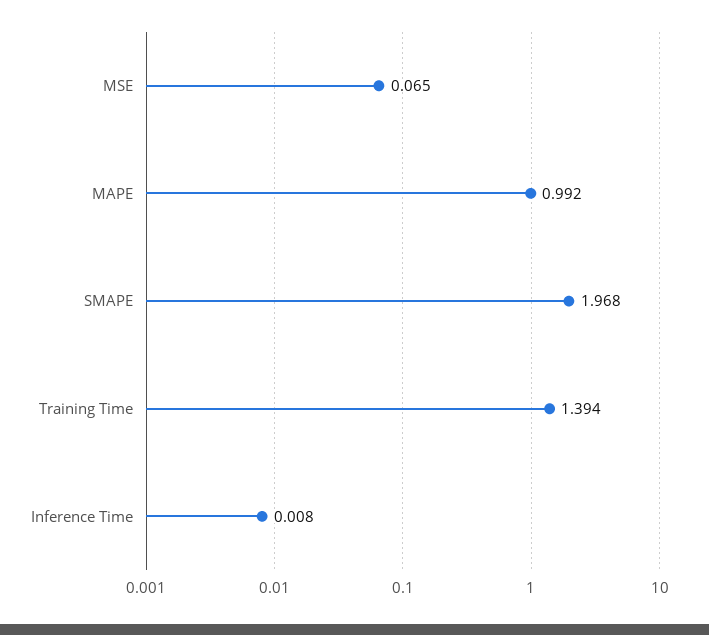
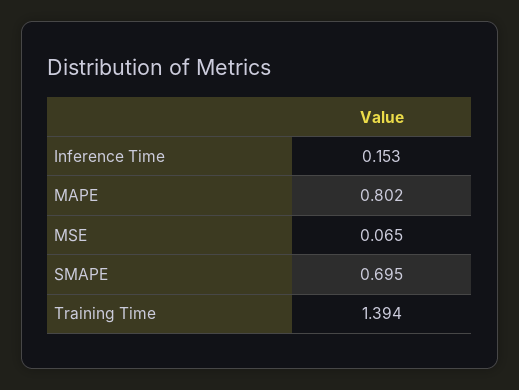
MAPE: 0.992 -> 0.802
SMAPE: 1.968 -> 0.695
Inference Time: 0.008 -> 0.153

